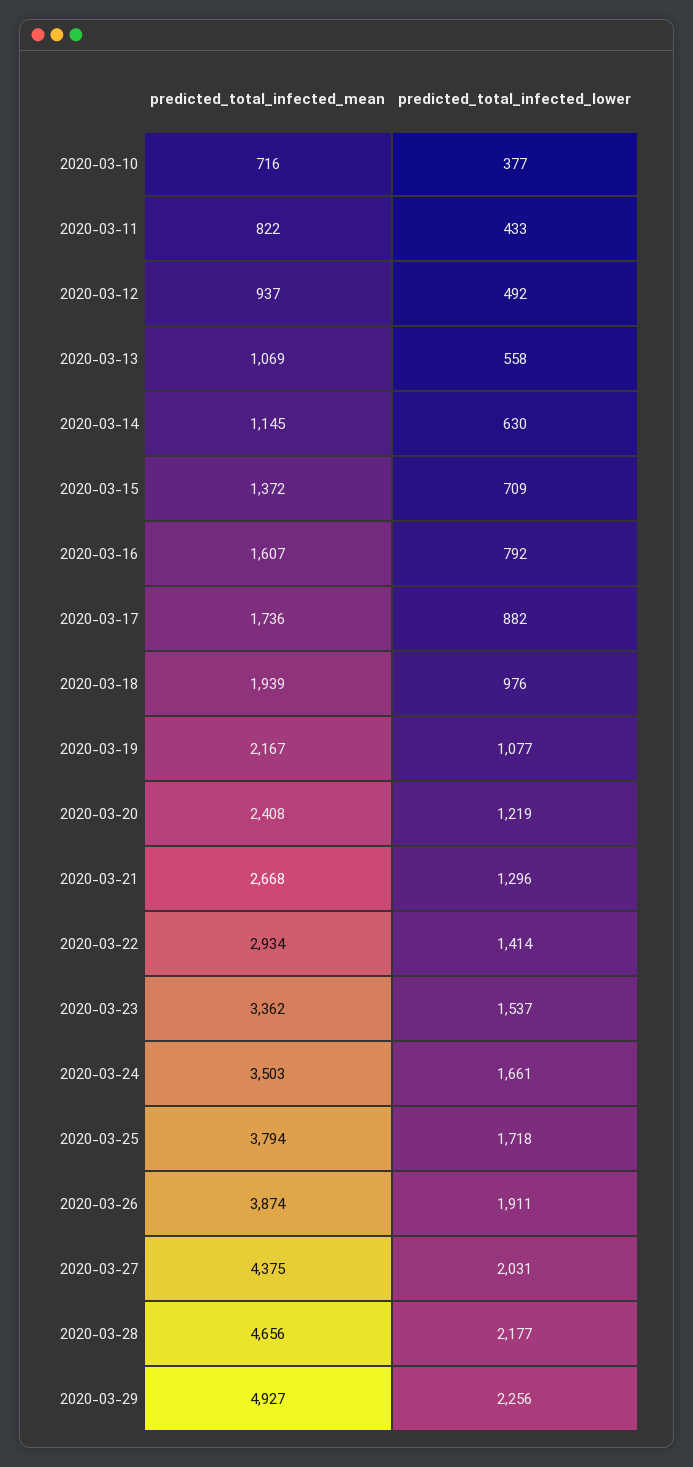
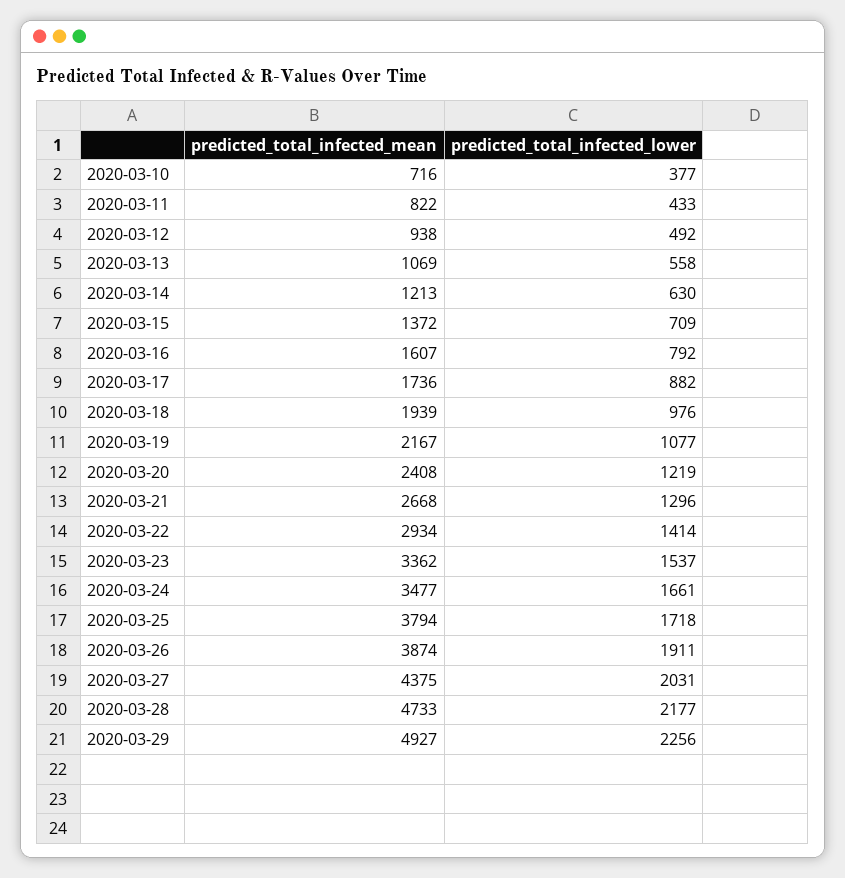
predicted_total_infected_mean, 2020-03-12: 937 -> 938
predicted_total_infected_mean, 2020-03-14: 1145 -> 1213
predicted_total_infected_mean, 2020-03-24: 3503 -> 3477
predicted_total_infected_mean, 2020-03-28: 4656 -> 4733

